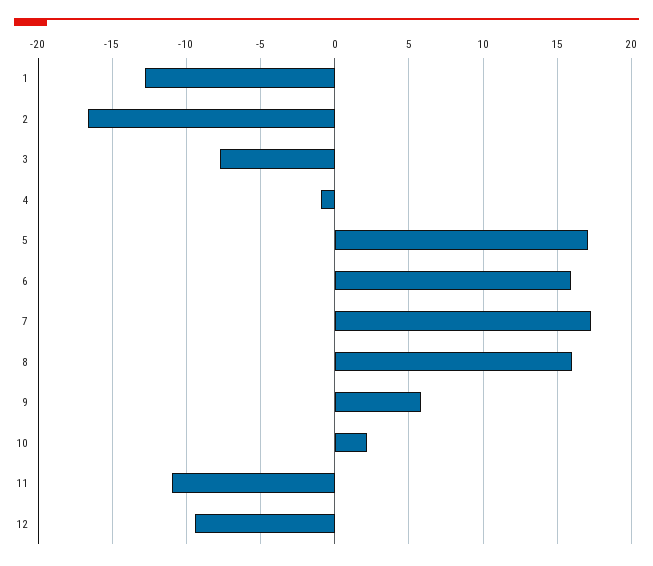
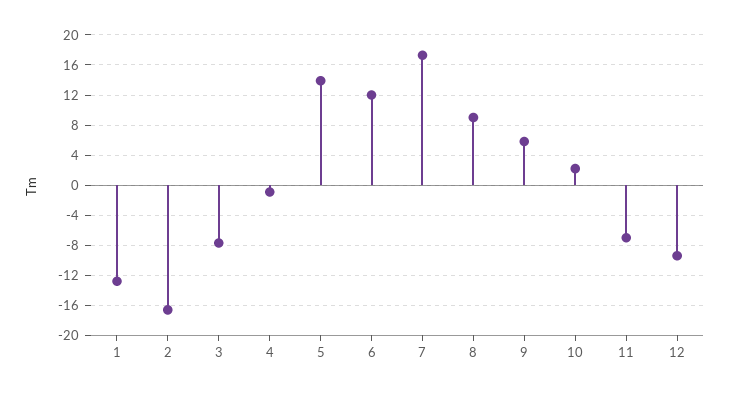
5: 17 -> 14
6: 16 -> 12
8: 16 -> 9
11: -11 -> -7

